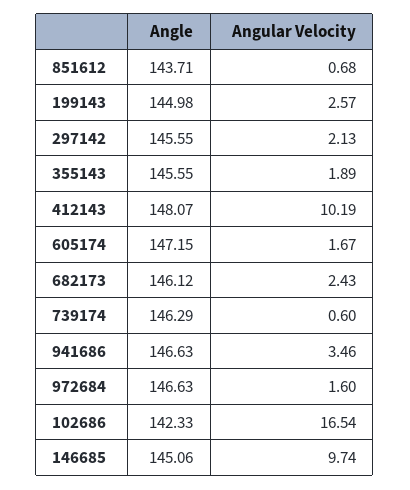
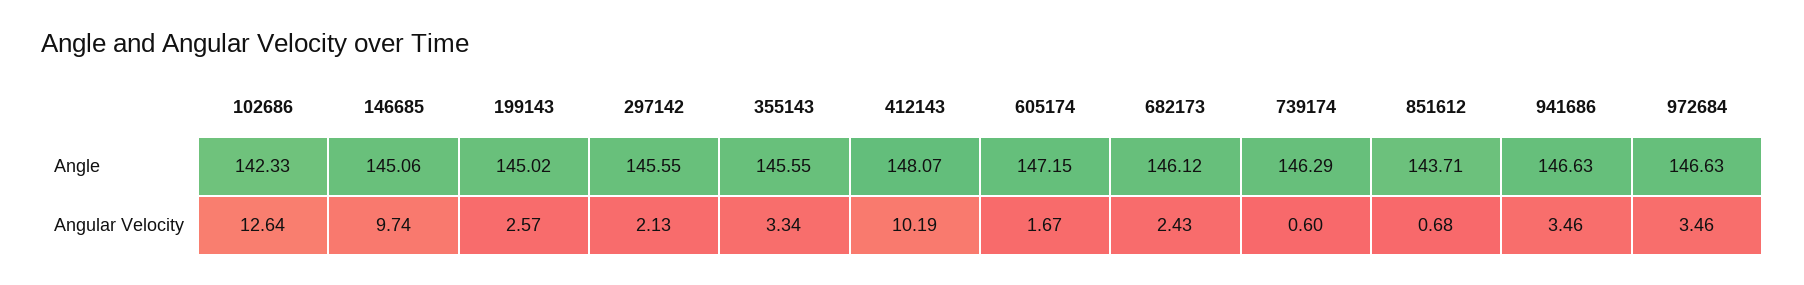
Angle, 199143: 144.98 -> 145.02
Angular Velocity, 355143: 1.89 -> 3.34
Angular Velocity, 972684: 1.6 -> 3.46
Angular Velocity, 102686: 16.54 -> 12.64

